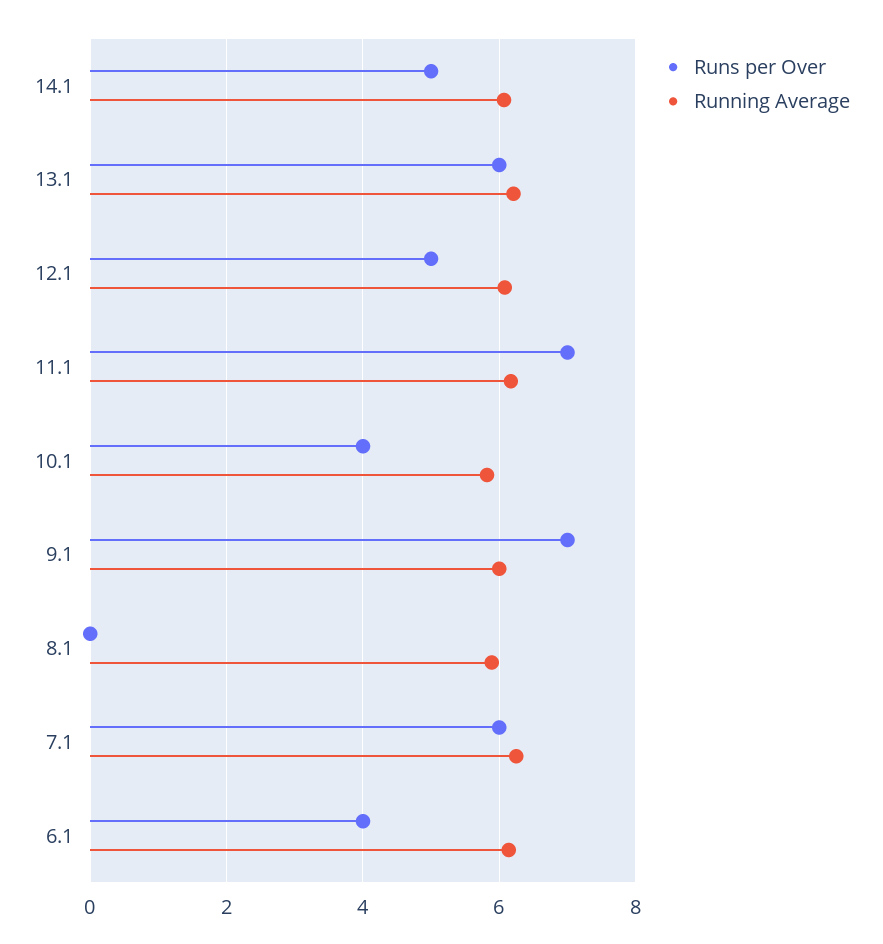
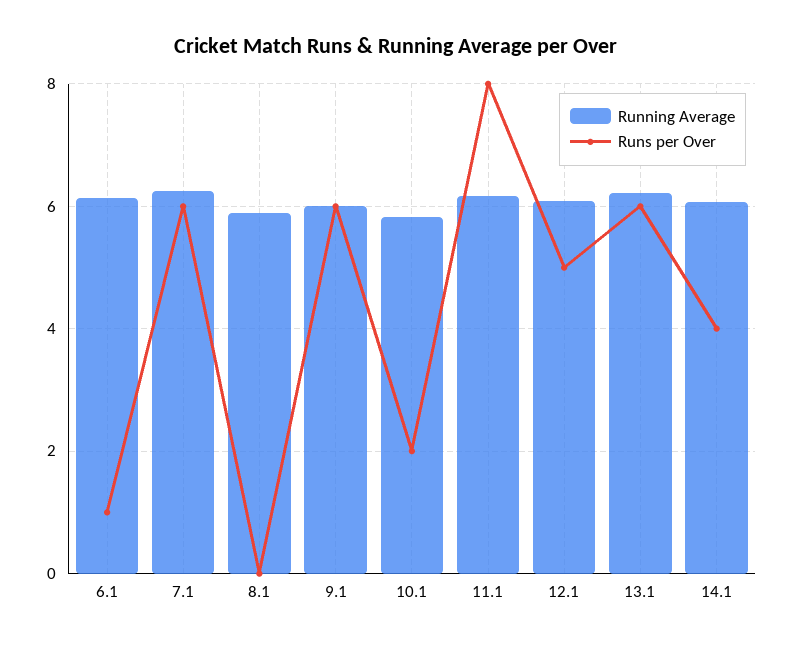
Runs per Over, 14.1: 5 -> 4
Runs per Over, 11.1: 7 -> 8
Runs per Over, 10.1: 4 -> 2
Runs per Over, 9.1: 7 -> 6
Runs per Over, 6.1: 4 -> 1

